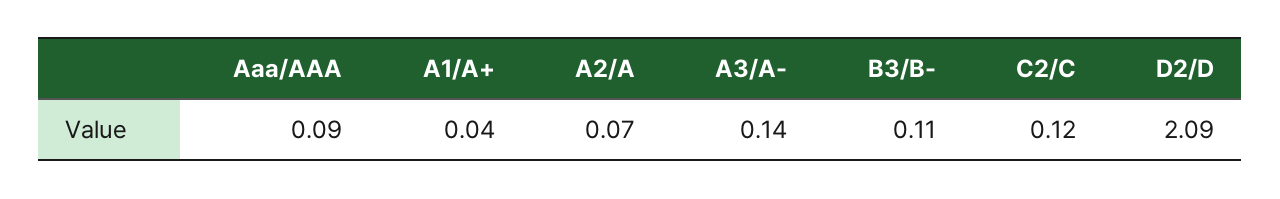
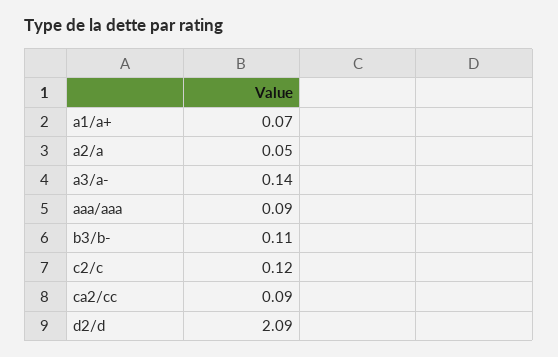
A1/A+: 0.04 -> 0.07
A2/A: 0.07 -> 0.05
ca2/cc: none -> 0.09

